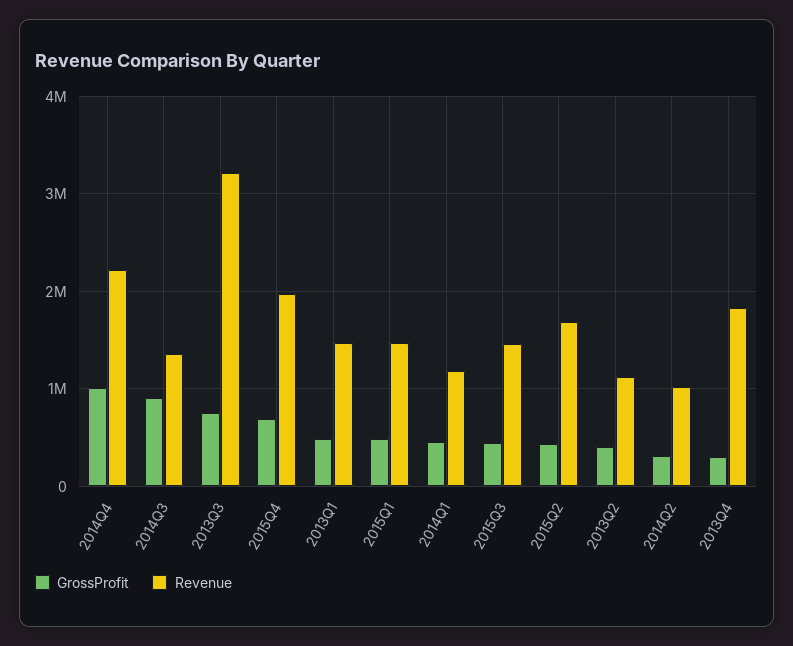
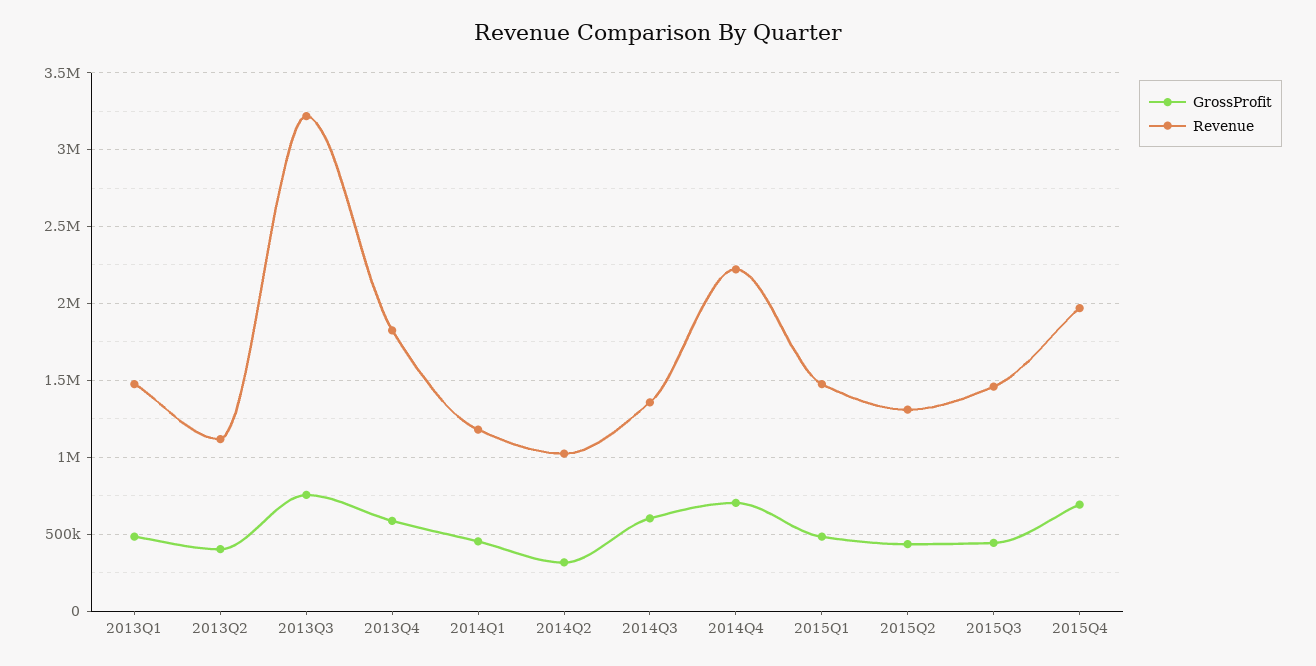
GrossProfit, 2014Q4: 1000000 -> 700000
GrossProfit, 2014Q3: 900000 -> 600000
Revenue, 2015Q2: 1700000 -> 1300000
GrossProfit, 2013Q4: 300000 -> 600000

